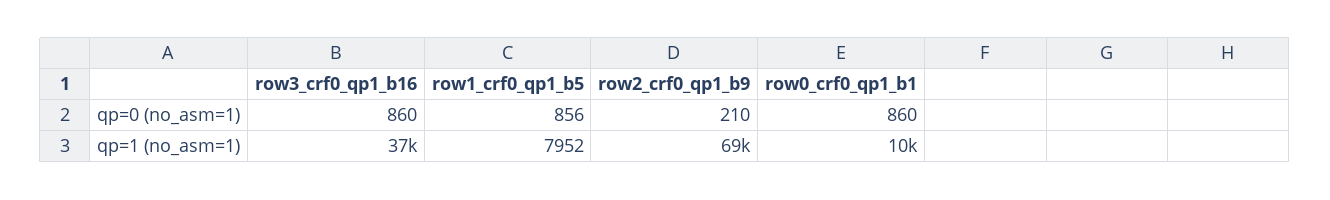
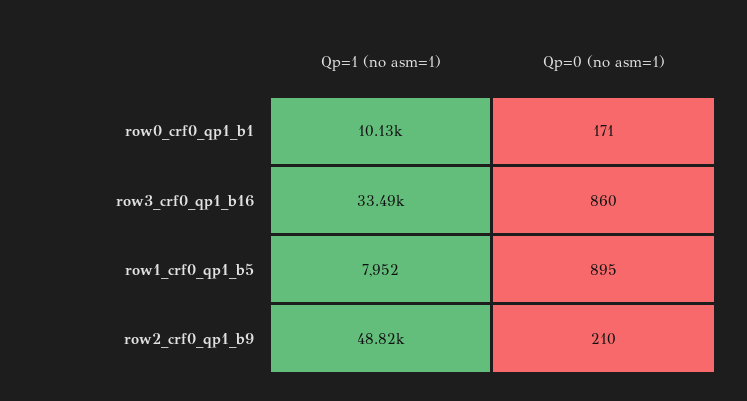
row1_crf0_qp1_b5, qp=0 (no_asm=1): 856 -> 895
row0_crf0_qp1_b1, qp=0 (no_asm=1): 860 -> 171
row3_crf0_qp1_b16, qp=1 (no_asm=1): 37000 -> 33490
row2_crf0_qp1_b9, qp=1 (no_asm=1): 69000 -> 48820

